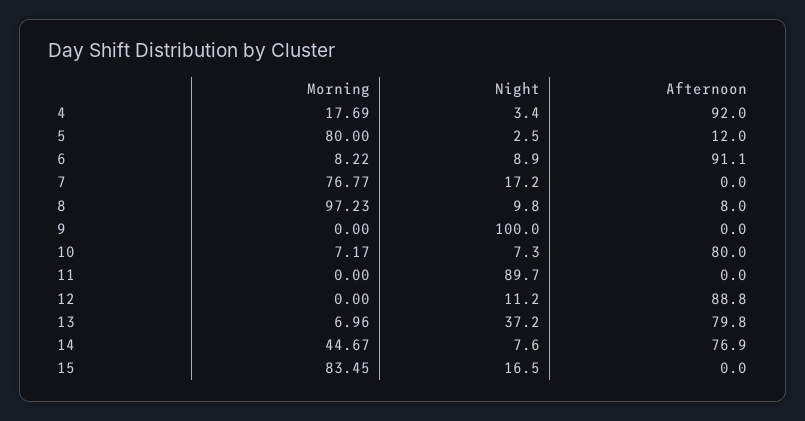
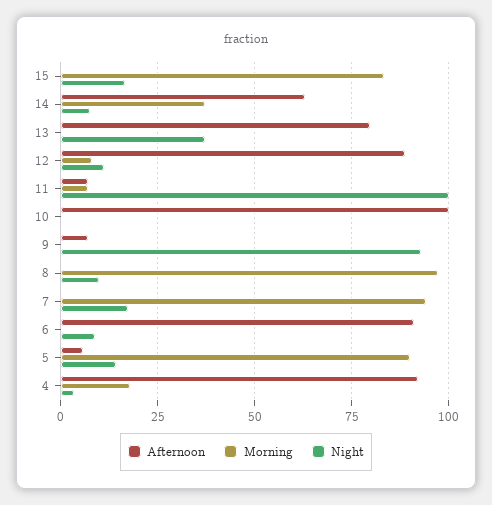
Morning, 5: 80 -> 90
Night, 5: 2.5 -> 15
Afternoon, 5: 12 -> 5
Morning, 6: 8.22 -> 0
Morning, 7: 76.77 -> 95
Afternoon, 8: 8 -> 0
Night, 9: 100 -> 92.5
Afternoon, 9: 0 -> 7.5
Morning, 10: 7.17 -> 0
Night, 10: 7.3 -> 0
Afternoon, 10: 80 -> 100
Morning, 11: 0 -> 7.5
Night, 11: 89.7 -> 100
Afternoon, 11: 0 -> 7.5
Morning, 12: 0 -> 7.5
Morning, 13: 6.96 -> 0
Morning, 14: 44.67 -> 37.5
Afternoon, 14: 76.9 -> 62.5

